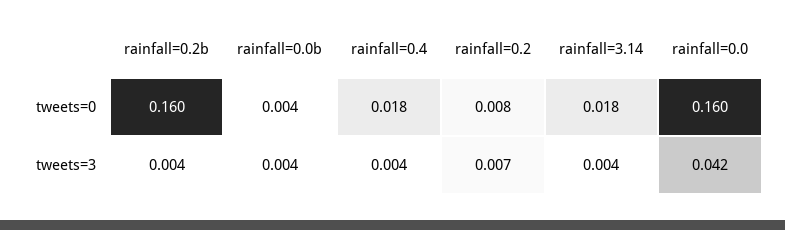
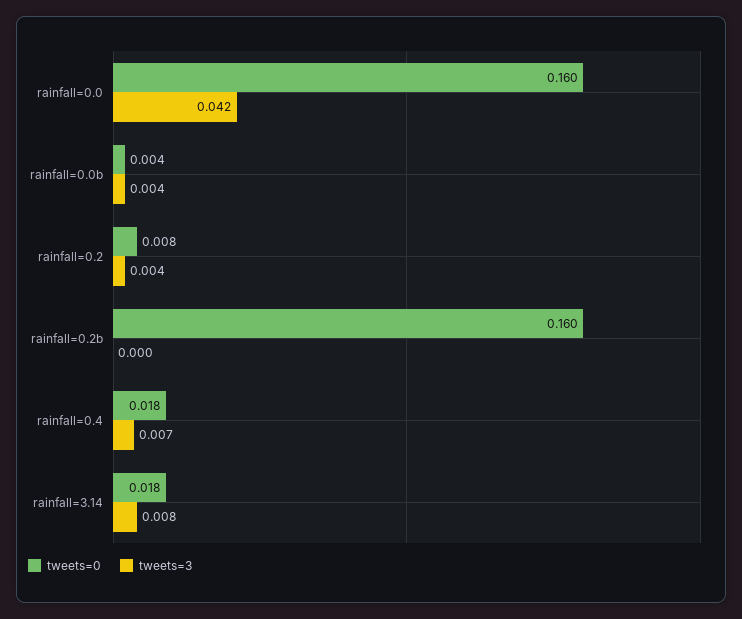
tweets=3, rainfall=0.2b: 0.004 -> 0
tweets=3, rainfall=0.4: 0.004 -> 0.007
tweets=3, rainfall=0.2: 0.007 -> 0.004
tweets=3, rainfall=3.14: 0.004 -> 0.008

